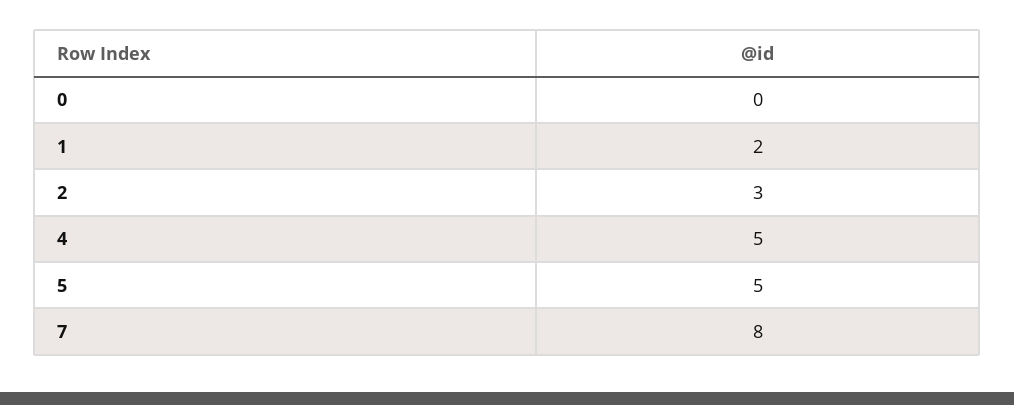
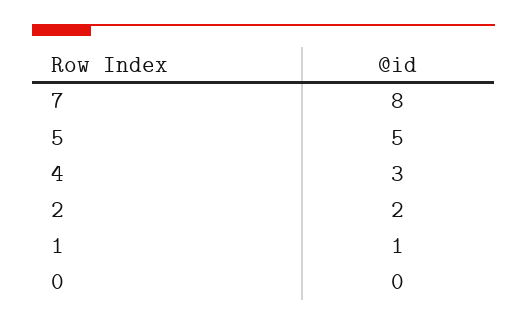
1: 2 -> 1
2: 3 -> 2
4: 5 -> 3

